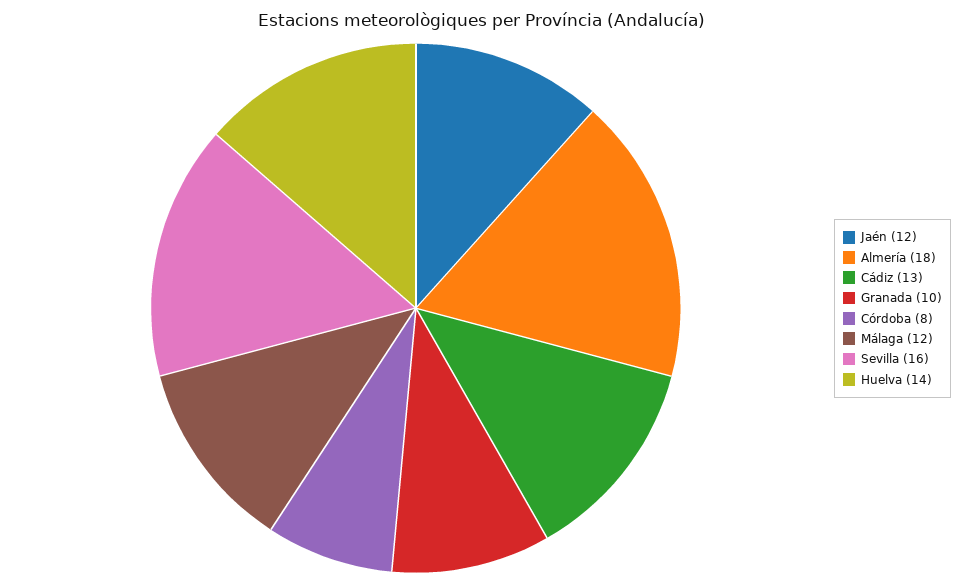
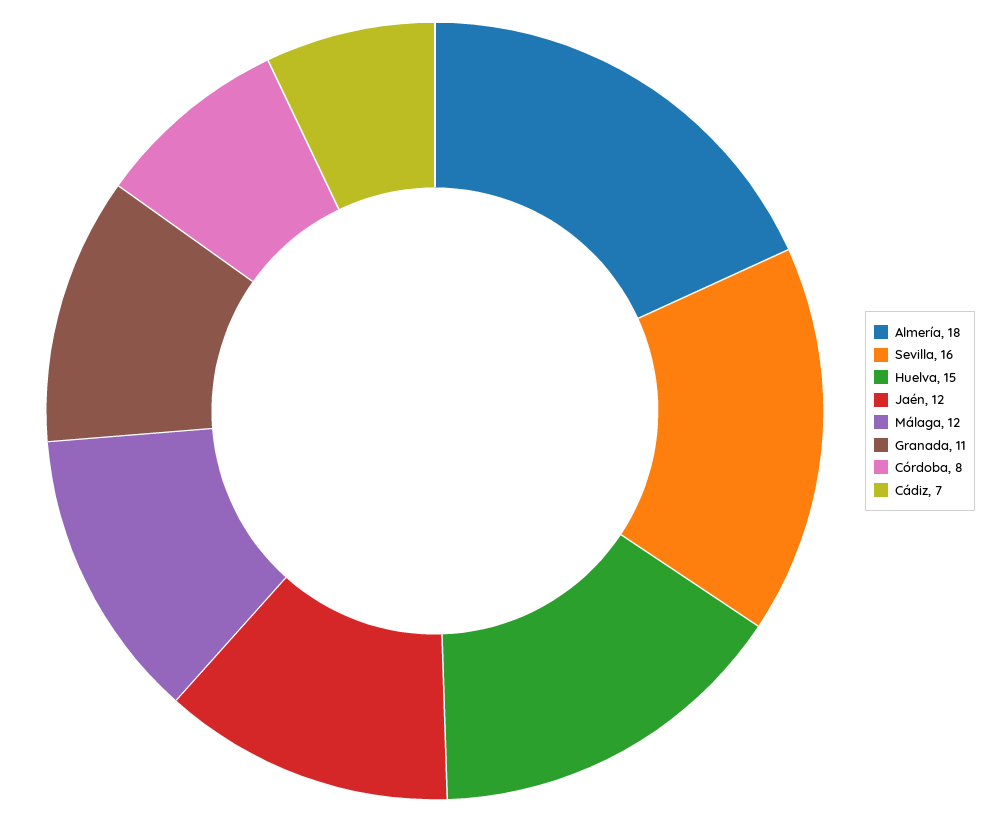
Cádiz: 13 -> 7
Granada: 10 -> 11
Huelva: 14 -> 15

